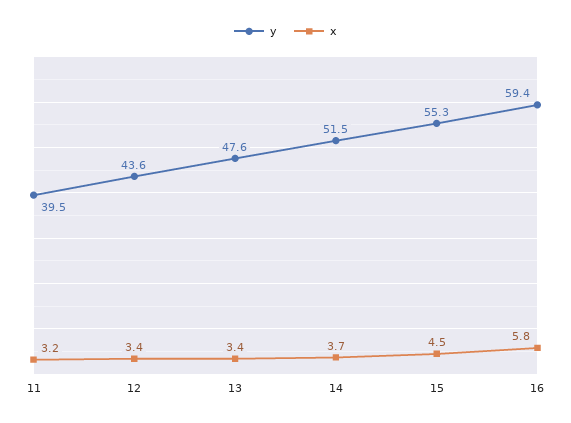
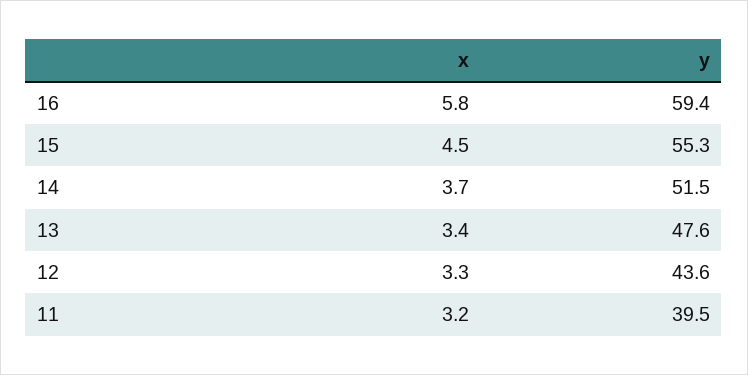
x, 12: 3.4 -> 3.3

